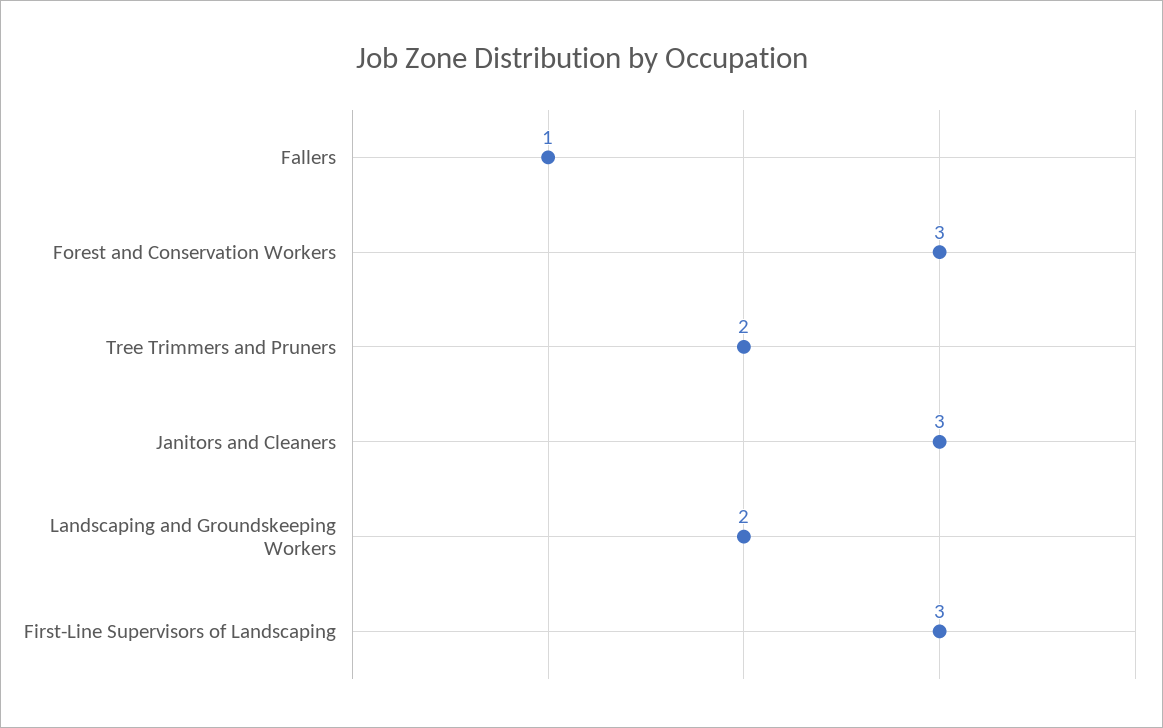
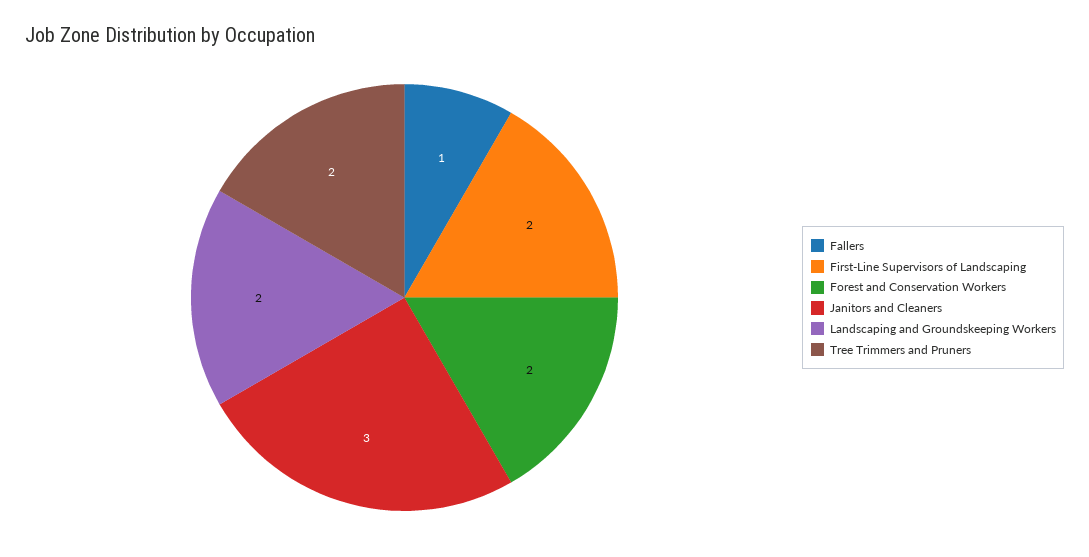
Forest and Conservation Workers: 3 -> 2
First-Line Supervisors of Landscaping: 3 -> 2

